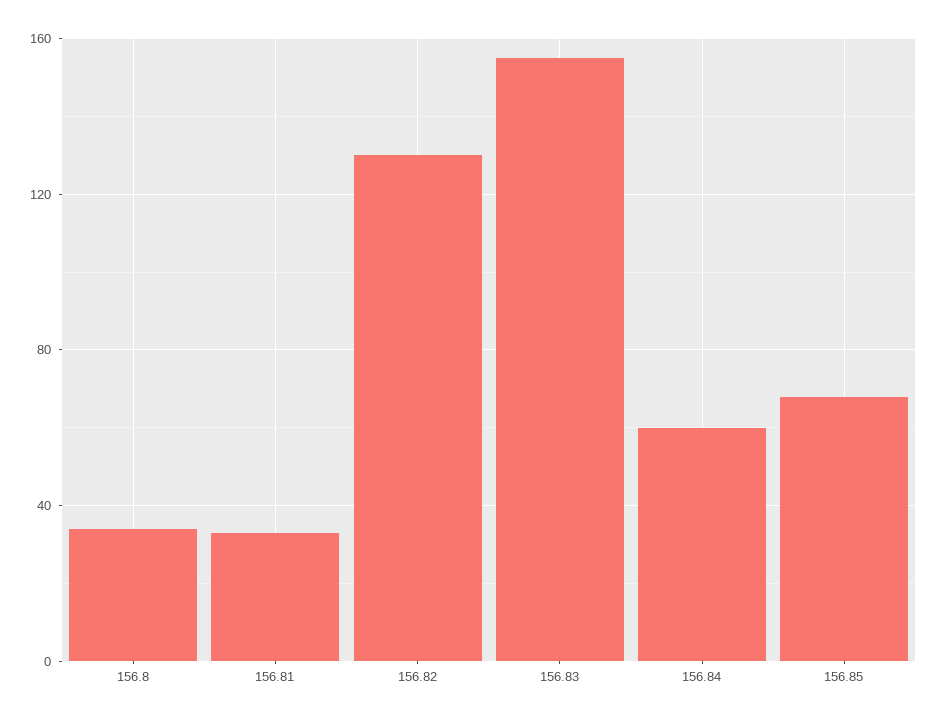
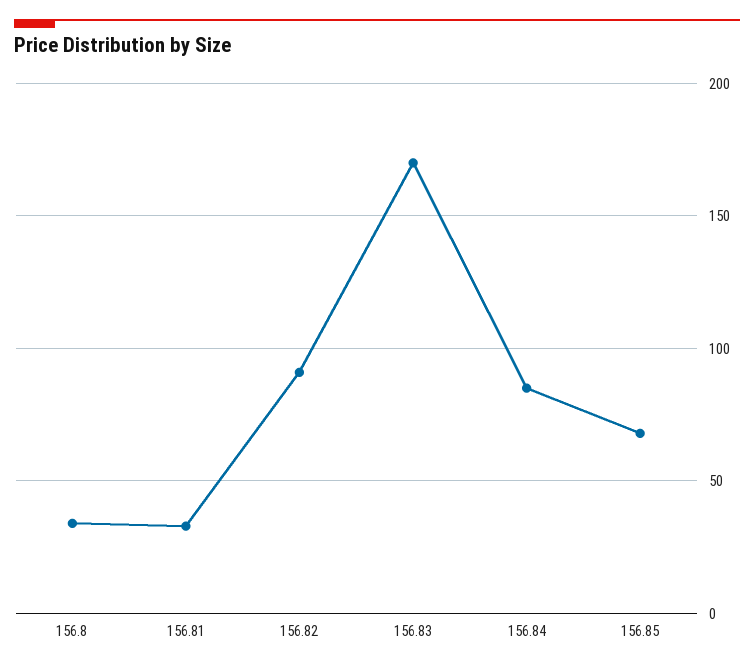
156.82: 130 -> 90
156.83: 155 -> 170
156.84: 60 -> 85

